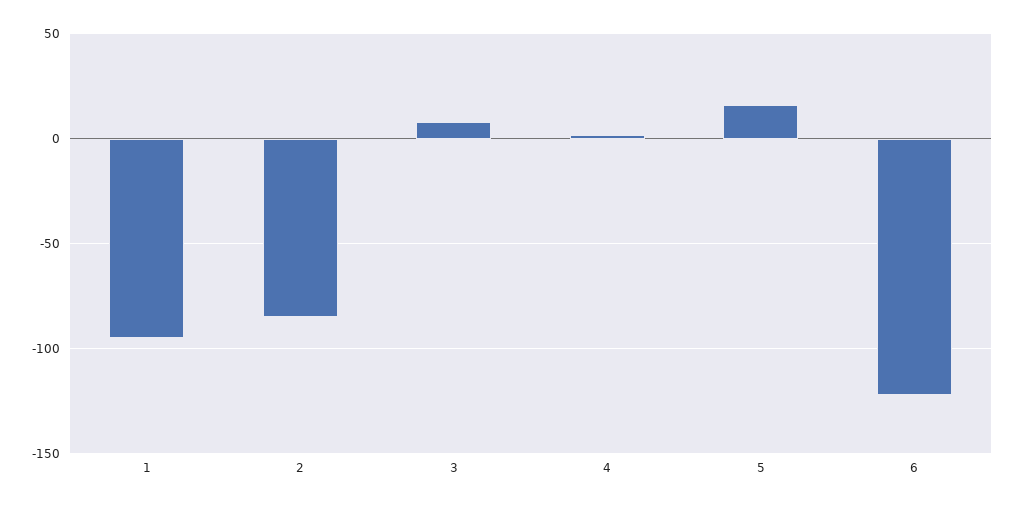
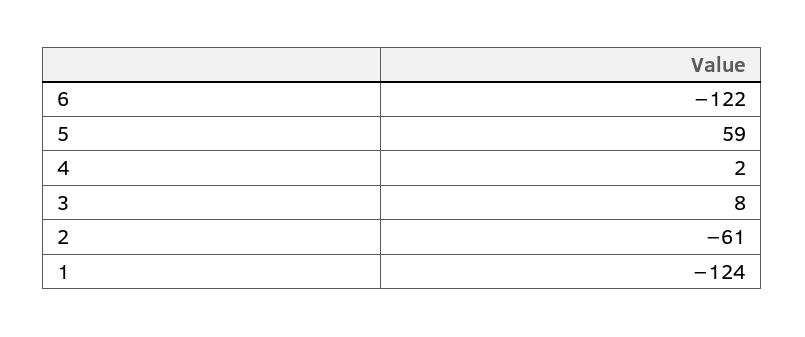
1: -95 -> -124
2: -85 -> -61
5: 15 -> 59

